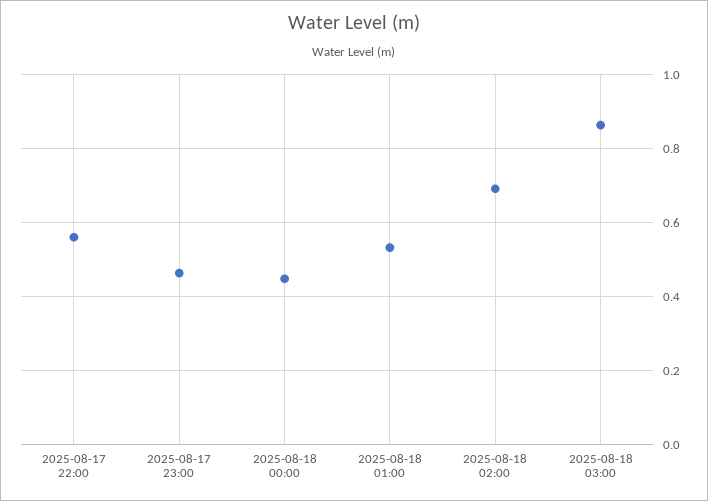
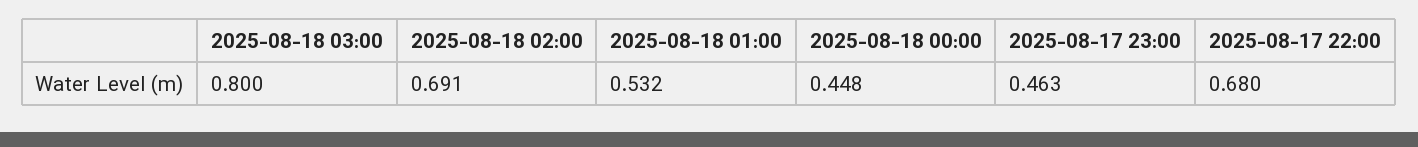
2025-08-17 22:00: 0.56 -> 0.68
2025-08-18 03:00: 0.86 -> 0.8

